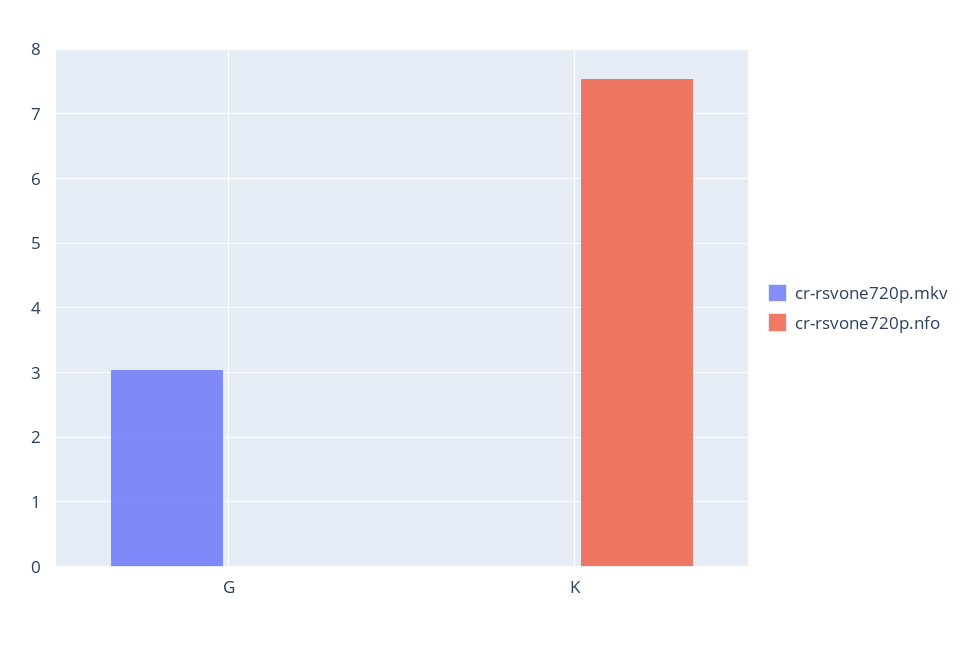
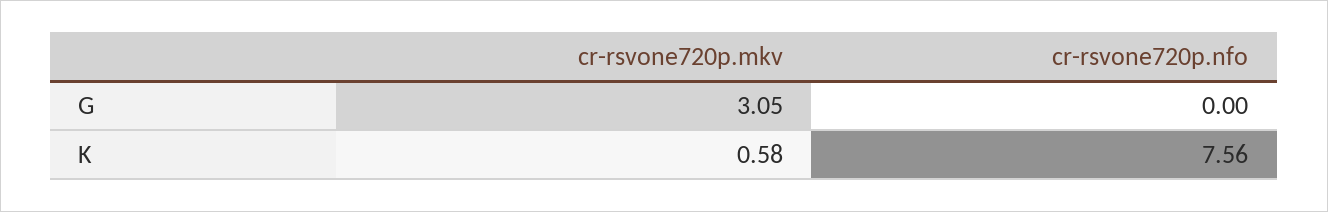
cr-rsvone720p.mkv, K: 0 -> 0.58

